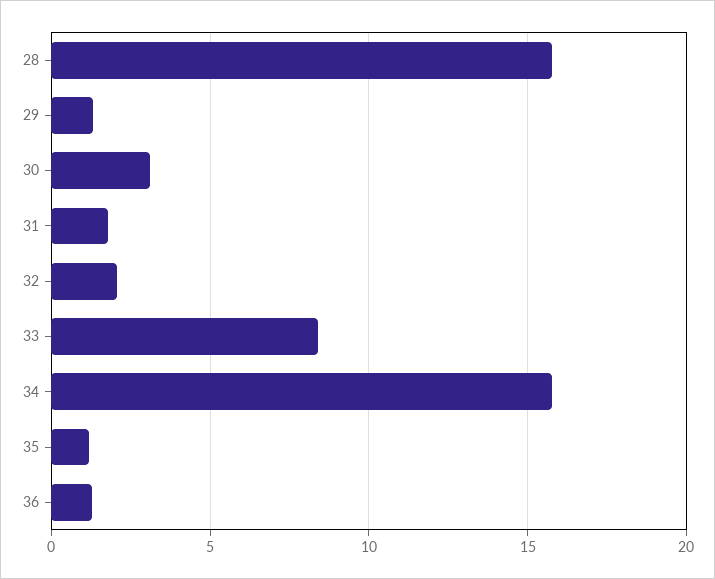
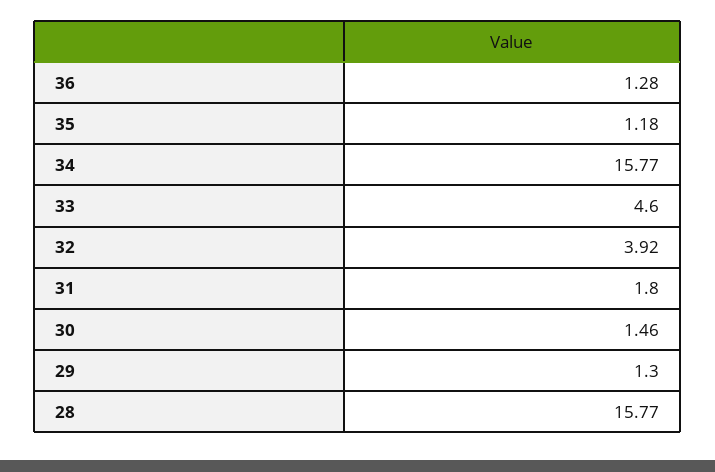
30: 3 -> 1.46
32: 2 -> 3.92
33: 8.5 -> 4.6

